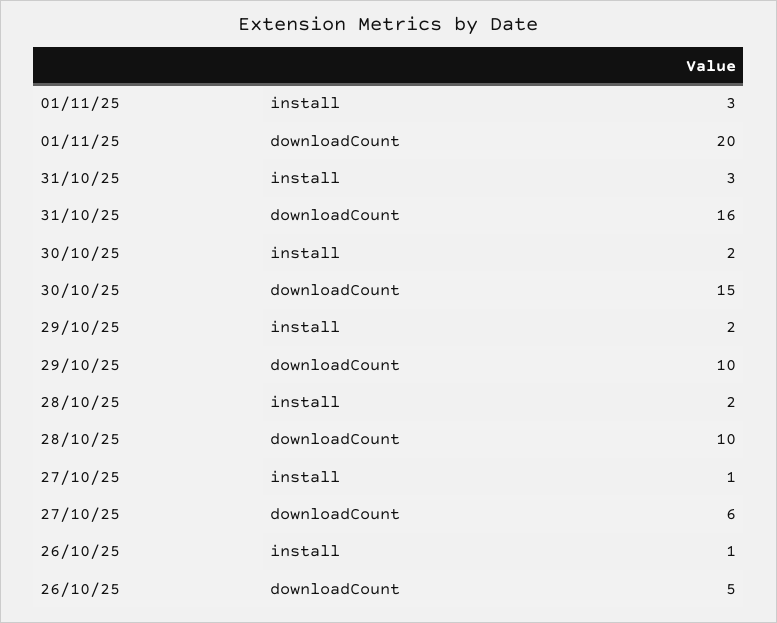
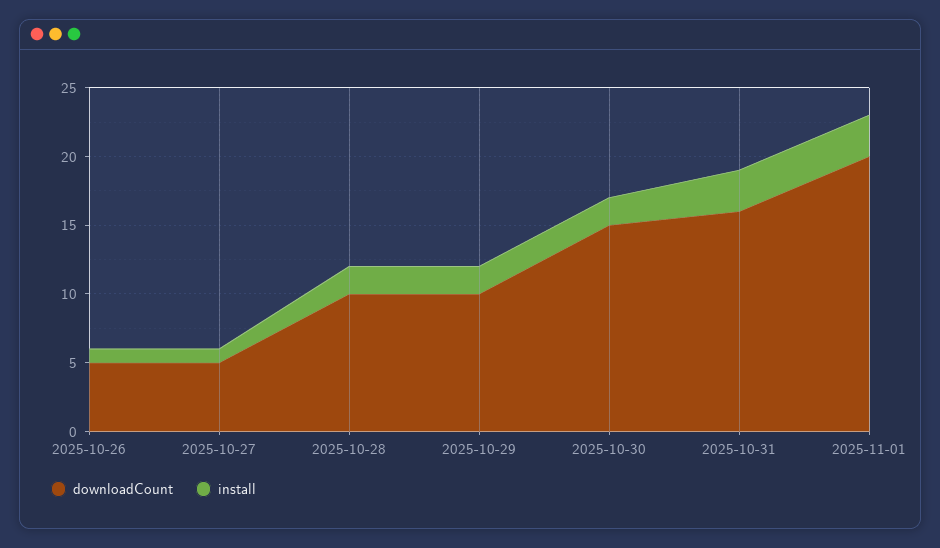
downloadCount, 27/10/25: 6 -> 5

